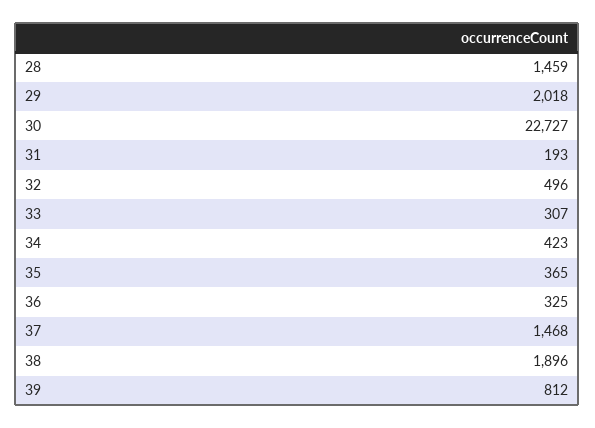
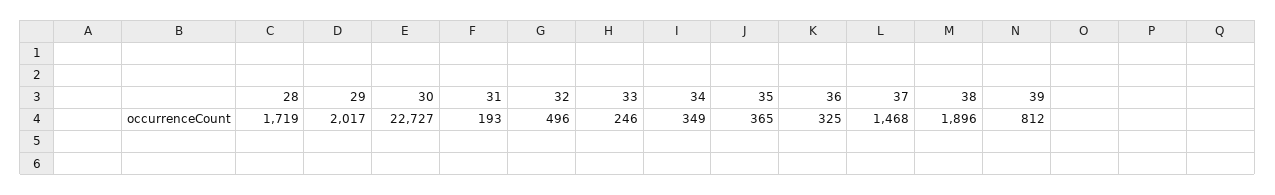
28: 1459 -> 1719
29: 2018 -> 2017
33: 307 -> 246
34: 423 -> 349

